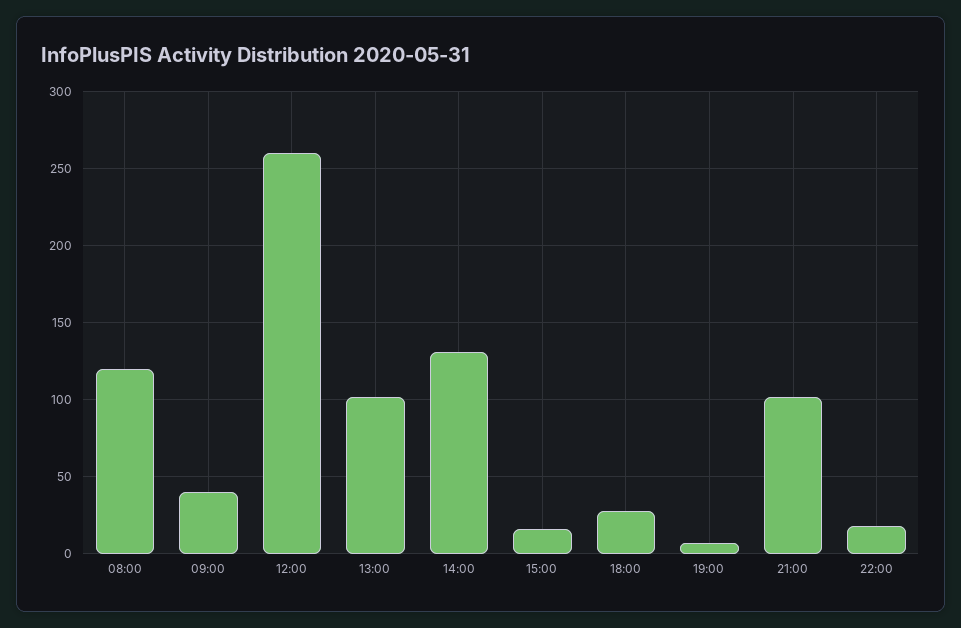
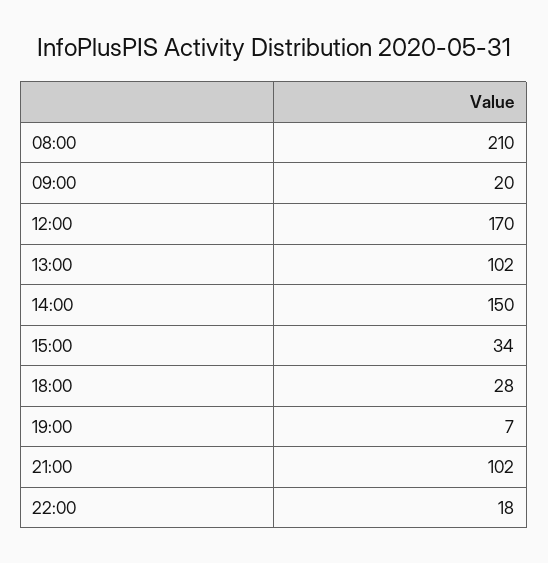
08:00: 120 -> 210
09:00: 40 -> 20
12:00: 260 -> 170
14:00: 130 -> 150
15:00: 15 -> 34

